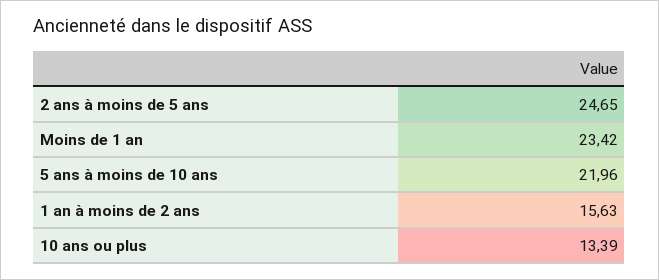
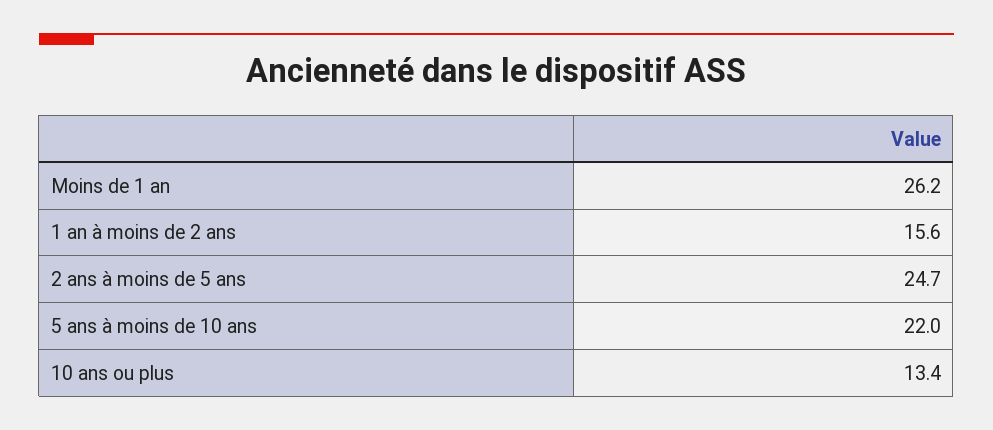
Moins de 1 an: 23.42 -> 26.2

